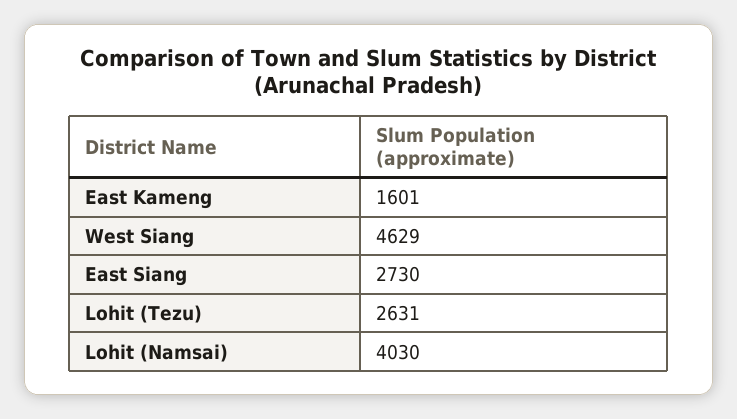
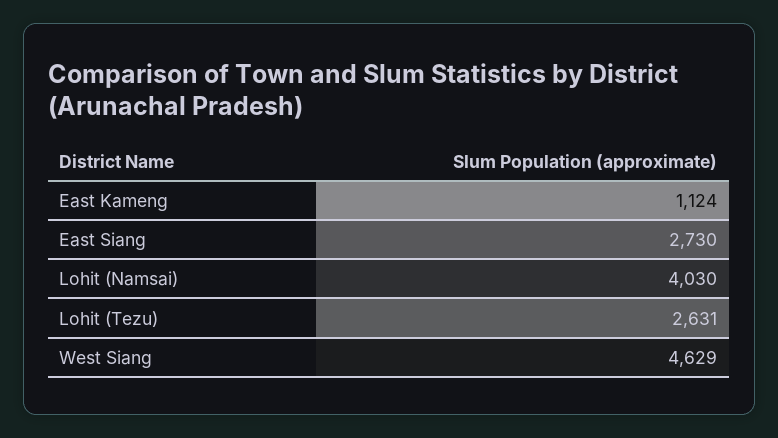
East Kameng: 1601 -> 1124

